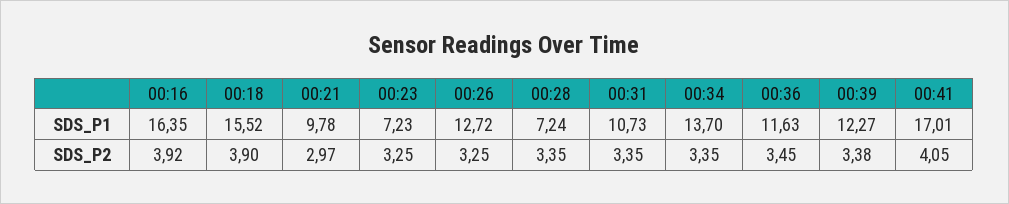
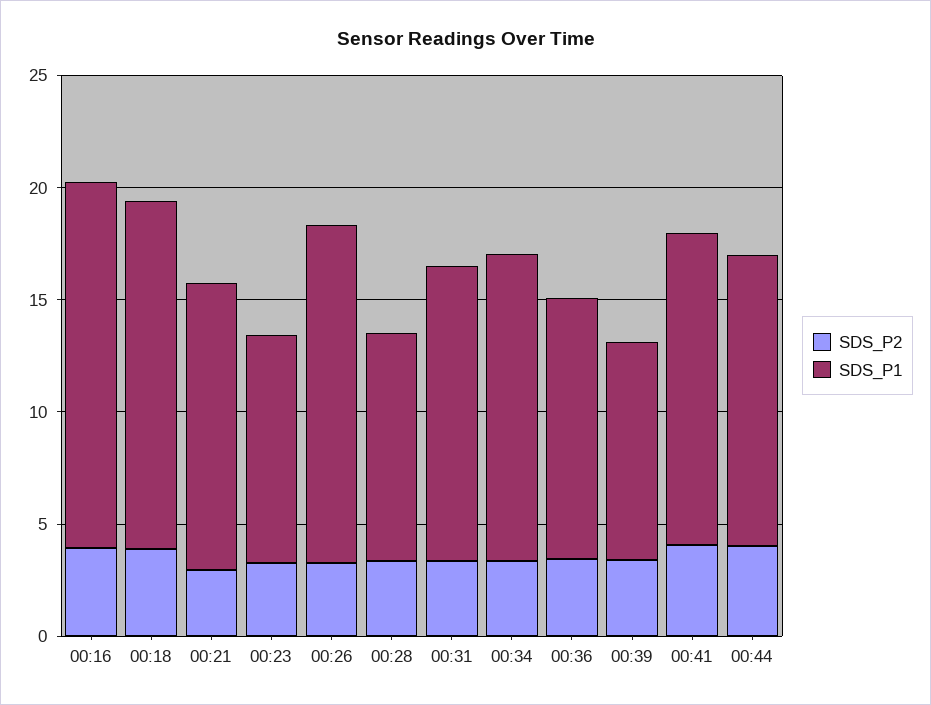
SDS_P1, 00:21: 9.78 -> 13
SDS_P1, 00:23: 7.23 -> 10
SDS_P1, 00:26: 12.72 -> 15
SDS_P1, 00:28: 7.24 -> 10
SDS_P1, 00:31: 10.73 -> 13
SDS_P1, 00:39: 12.27 -> 10
SDS_P1, 00:41: 17.01 -> 14
SDS_P2, 00:44: none -> 4
SDS_P1, 00:44: none -> 13

